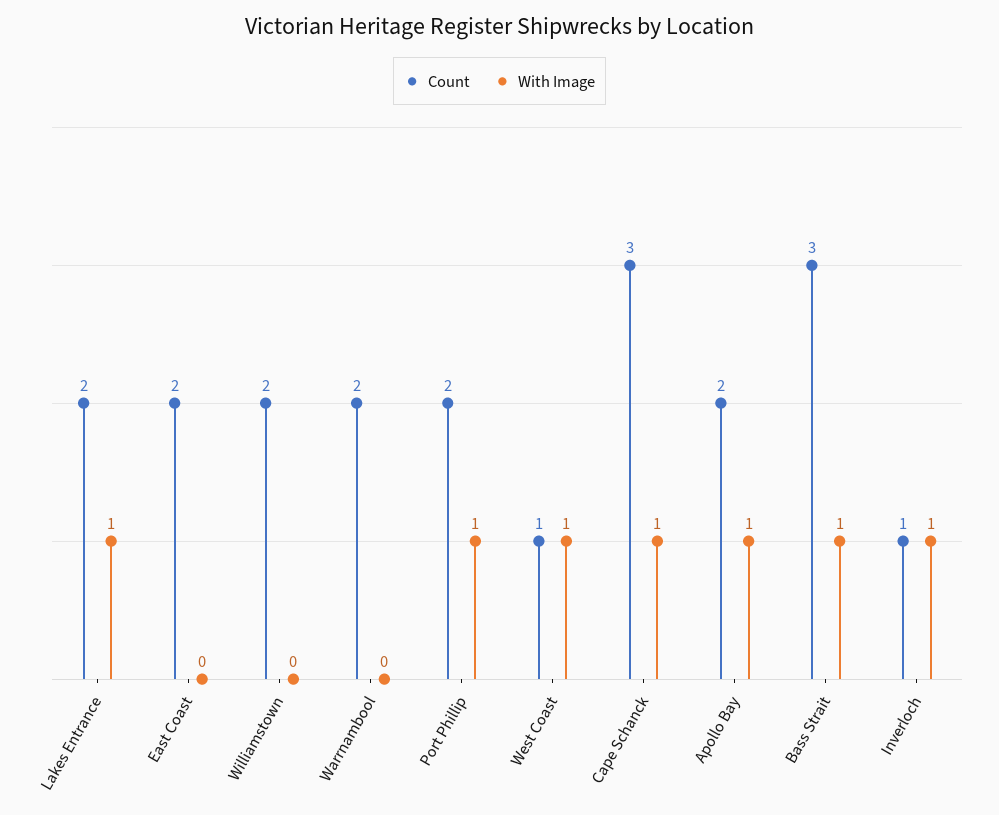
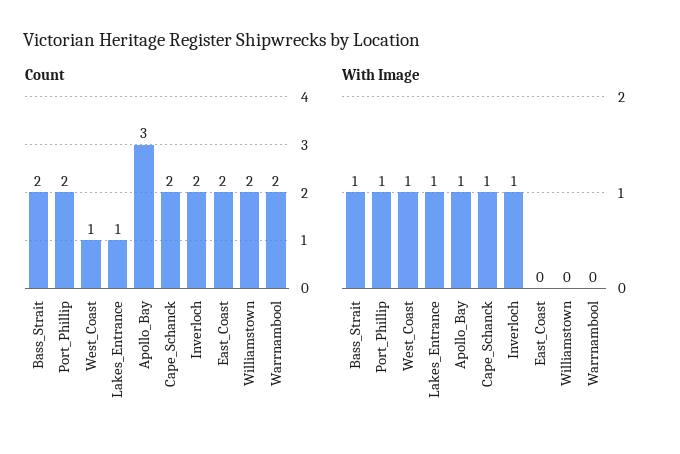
Count, Lakes Entrance: 2 -> 1
Count, Cape Schanck: 3 -> 2
Count, Apollo Bay: 2 -> 3
Count, Bass Strait: 3 -> 2
Count, Inverloch: 1 -> 2

